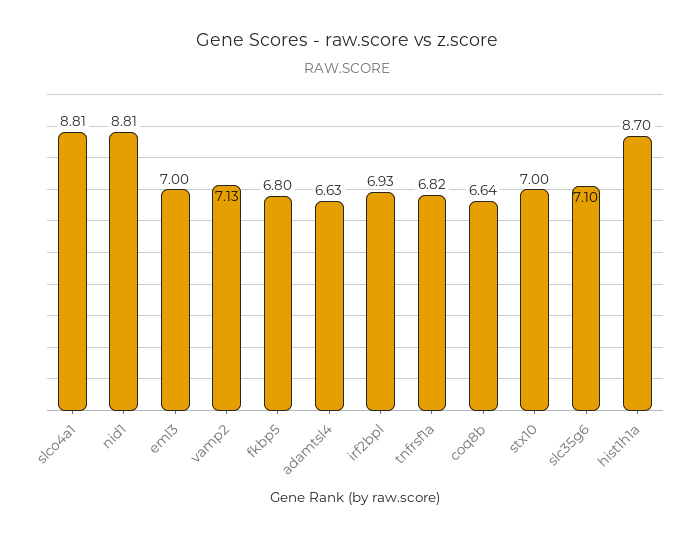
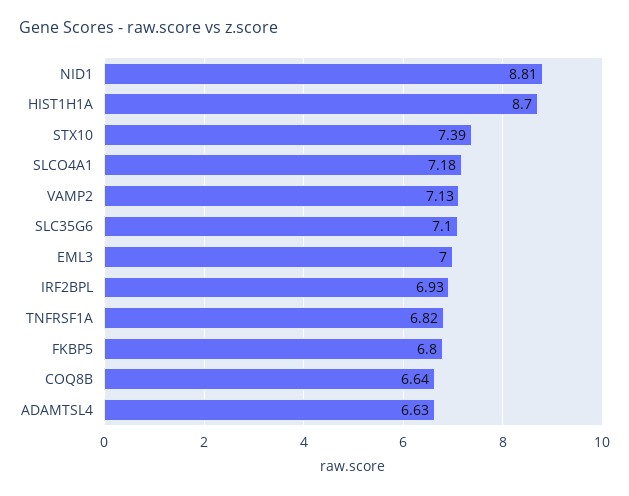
slco4a1: 8.81 -> 7.18
stx10: 7 -> 7.39

